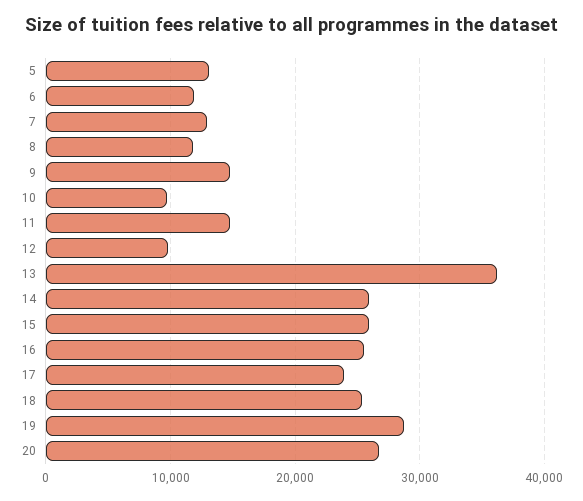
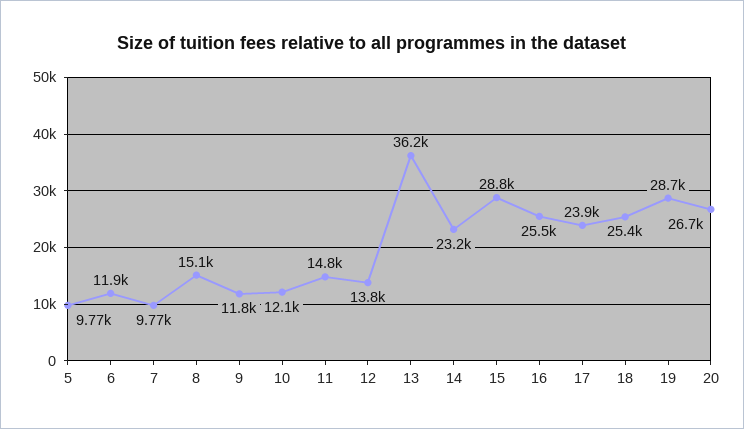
5: 13000 -> 9770
7: 13000 -> 9770
8: 12000 -> 15100
9: 15000 -> 11800
10: 10000 -> 12100
12: 10000 -> 13800
14: 26000 -> 23200
15: 26000 -> 28800

